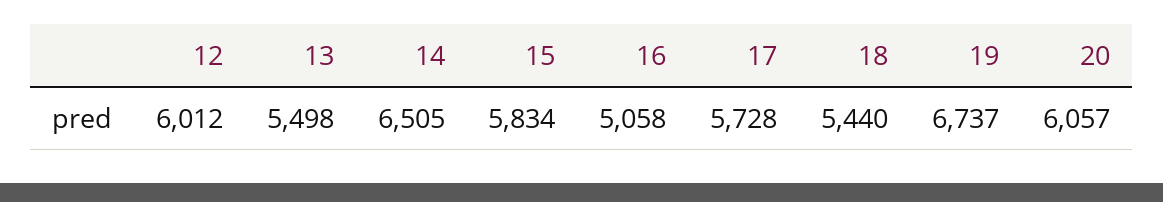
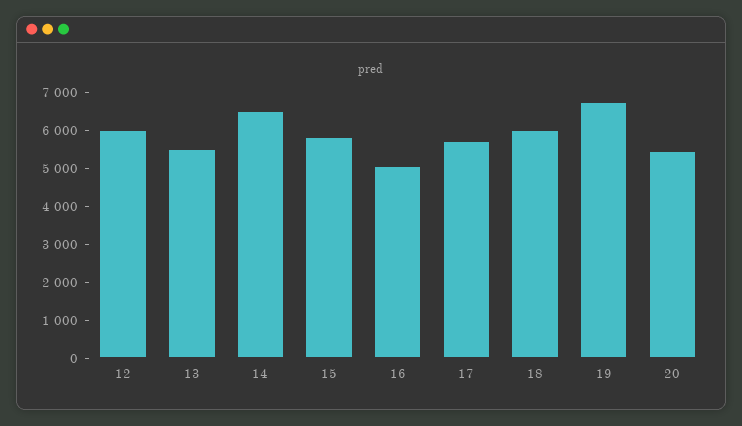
18: 5440 -> 6000
20: 6057 -> 5500

